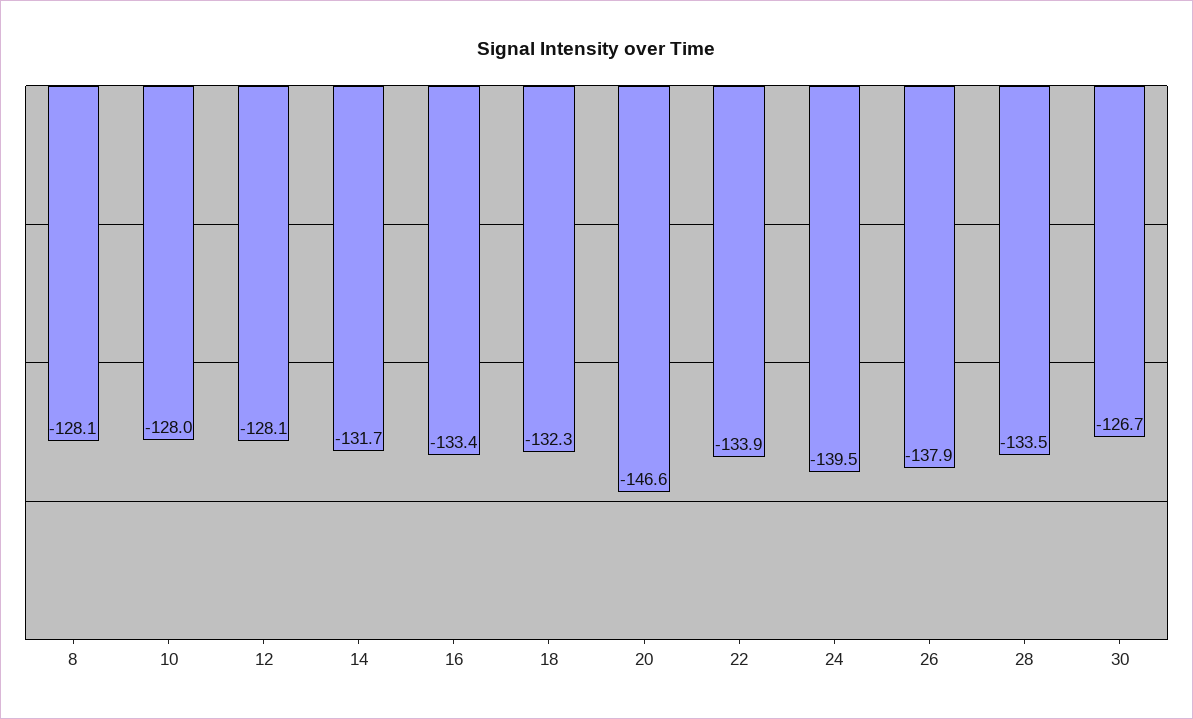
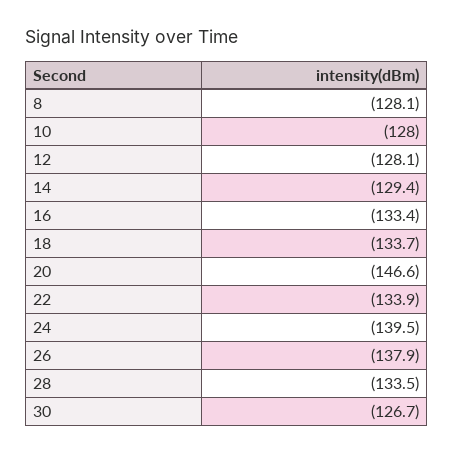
14: -131.7 -> -129.4
18: -132.3 -> -133.7

